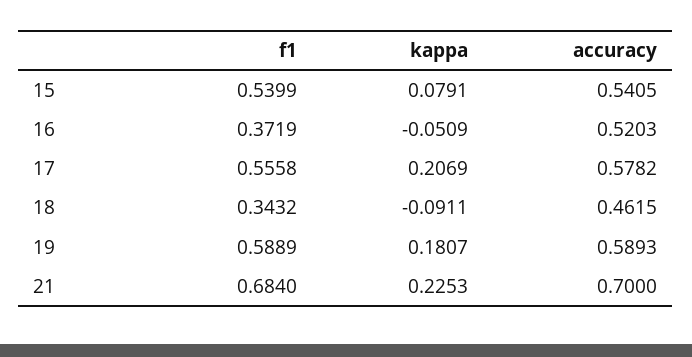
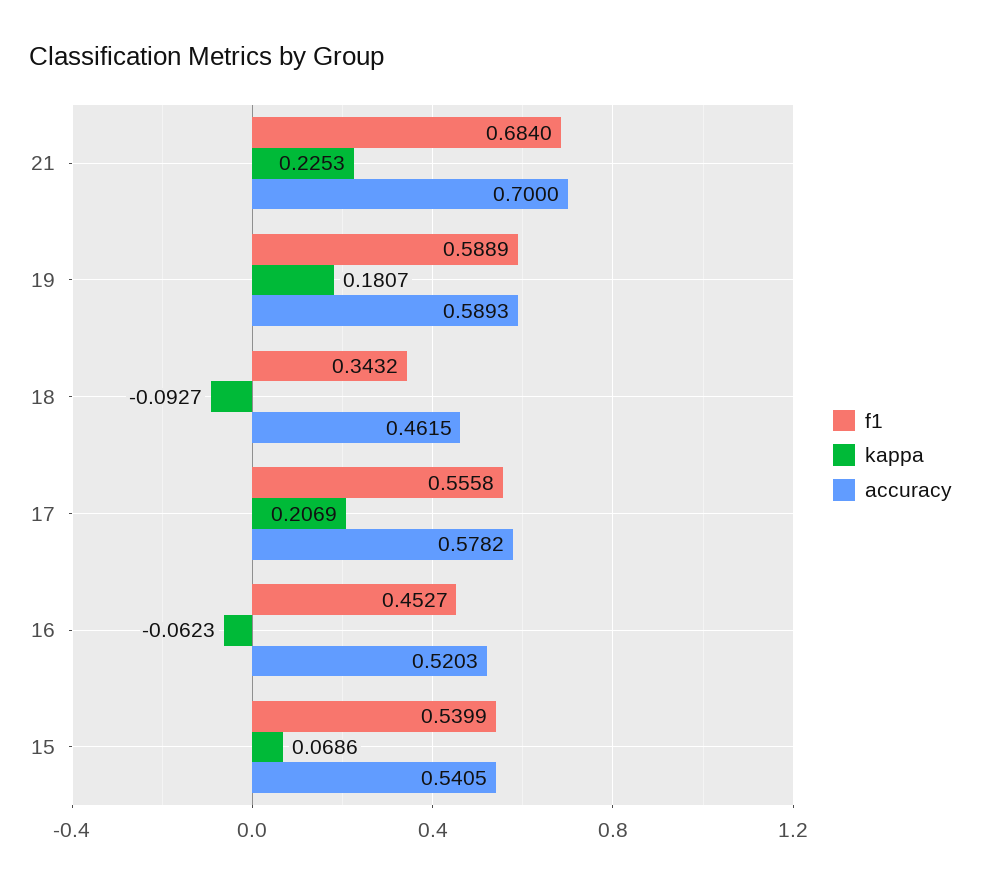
kappa, 15: 0.0791 -> 0.0686
f1, 16: 0.3719 -> 0.4527
kappa, 16: -0.0509 -> -0.0623
kappa, 18: -0.0911 -> -0.0927

